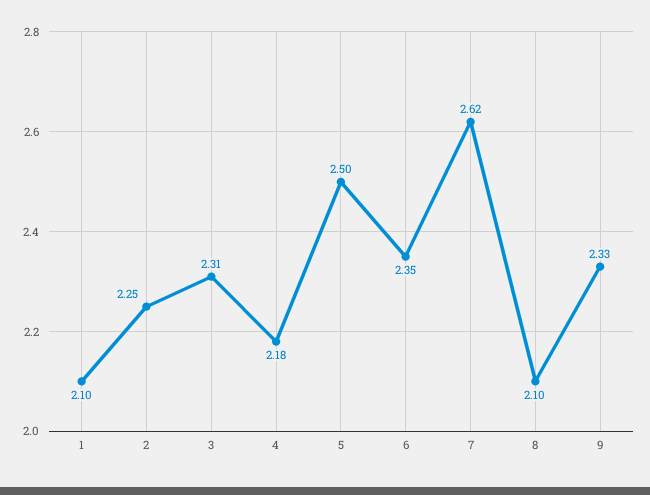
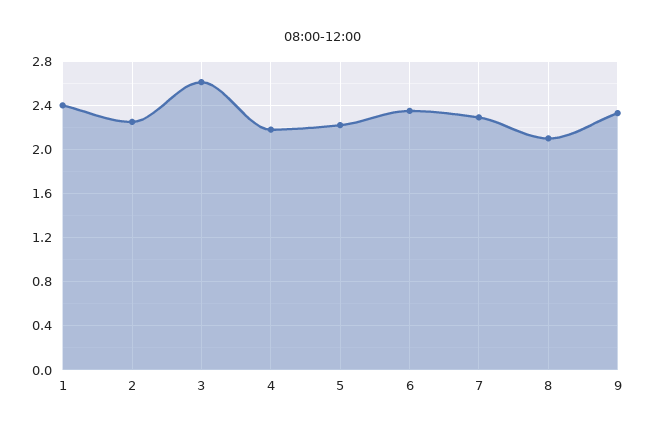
1: 2.1 -> 2.4
3: 2.31 -> 2.6
5: 2.5 -> 2.2
7: 2.62 -> 2.3

